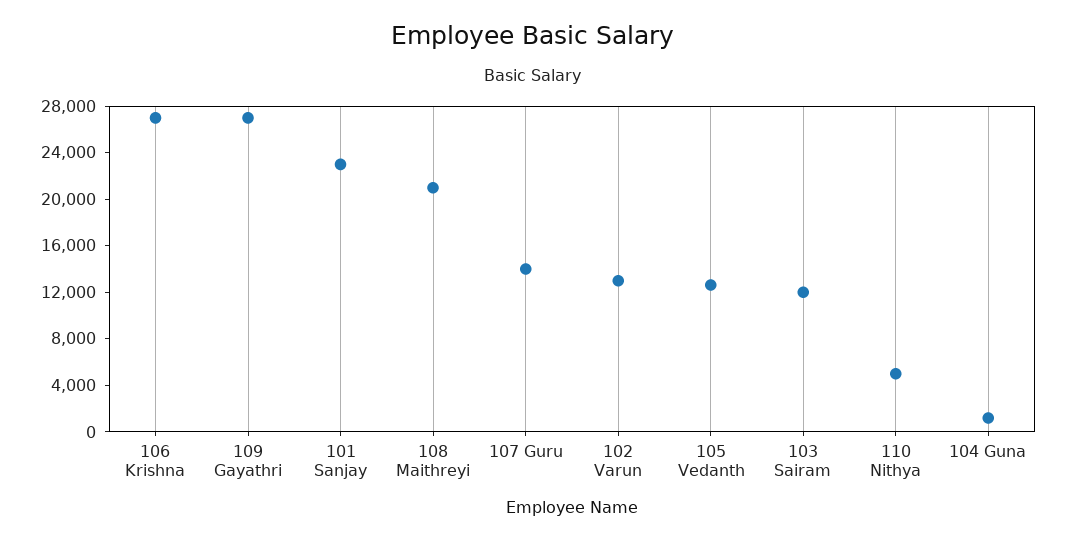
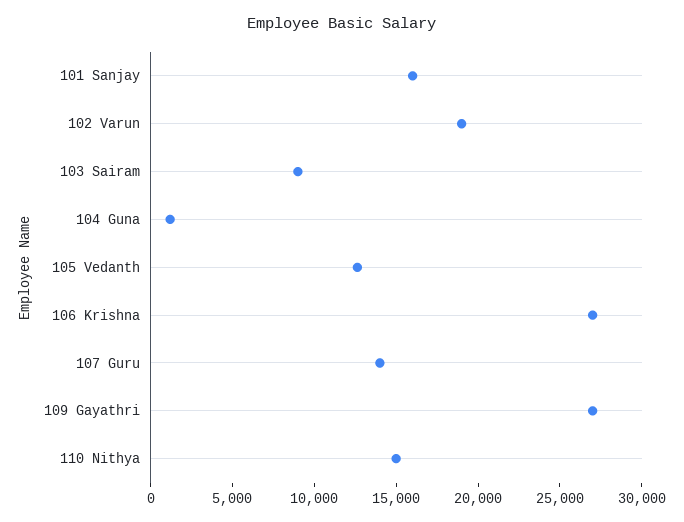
101 Sanjay: 23000 -> 16000
108 Maithreyi: 21000 -> none
102 Varun: 13000 -> 19000
103 Sairam: 12000 -> 9000
110 Nithya: 5000 -> 15000

